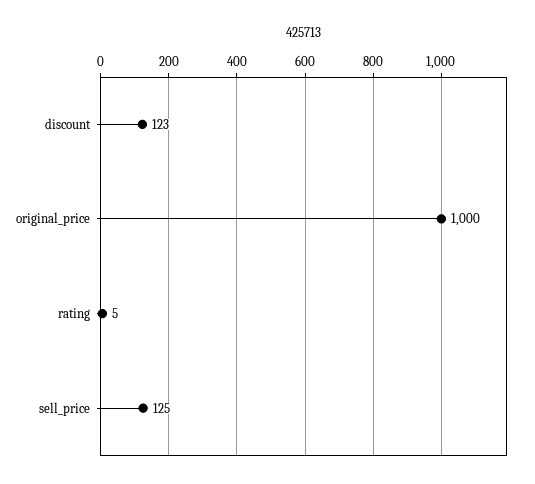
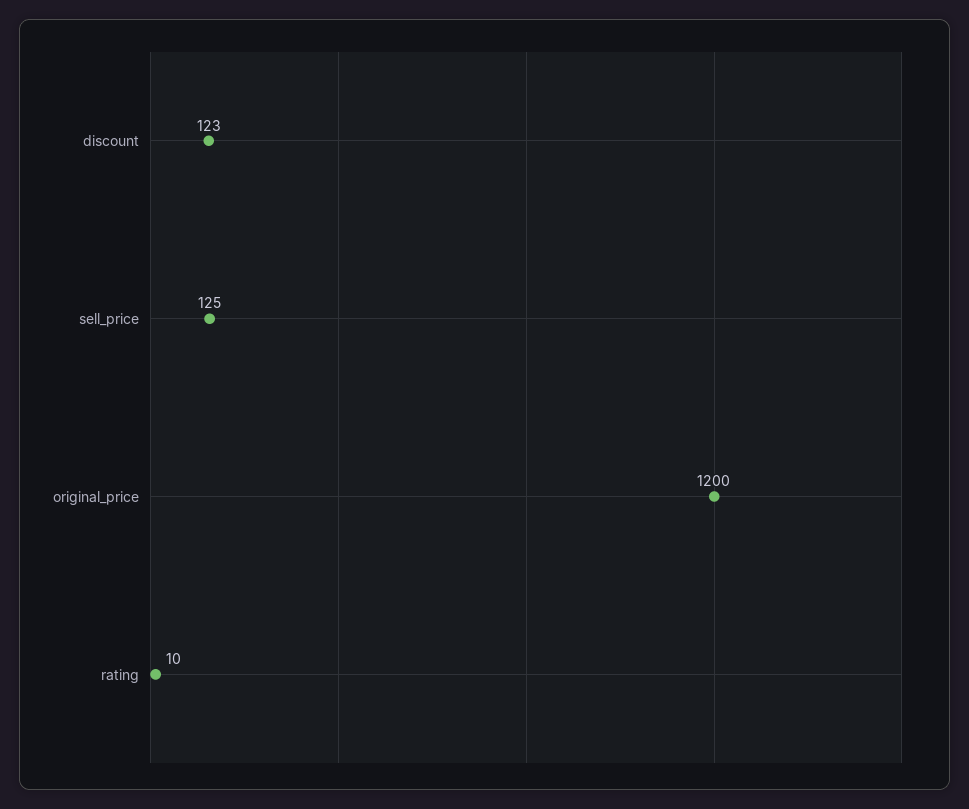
original_price: 1000 -> 1200
rating: 5 -> 10

